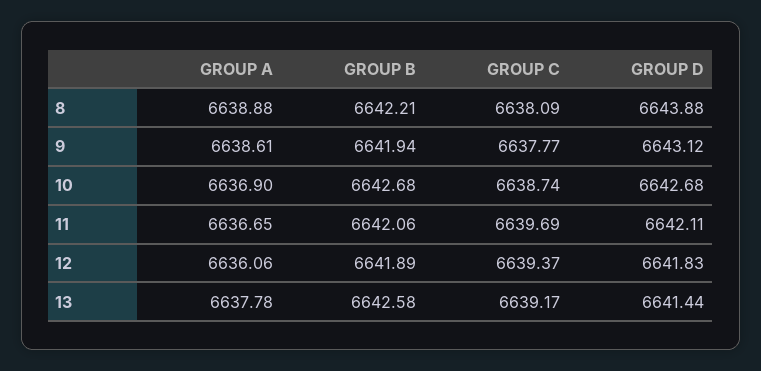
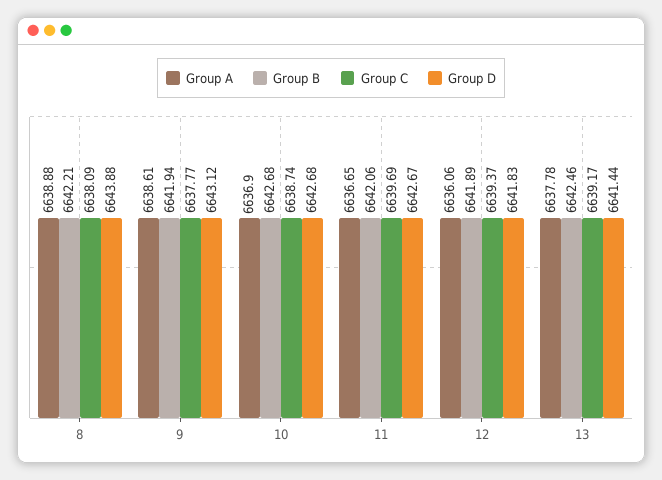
GROUP D, 11: 6642.11 -> 6642.67
GROUP B, 13: 6642.58 -> 6642.46

